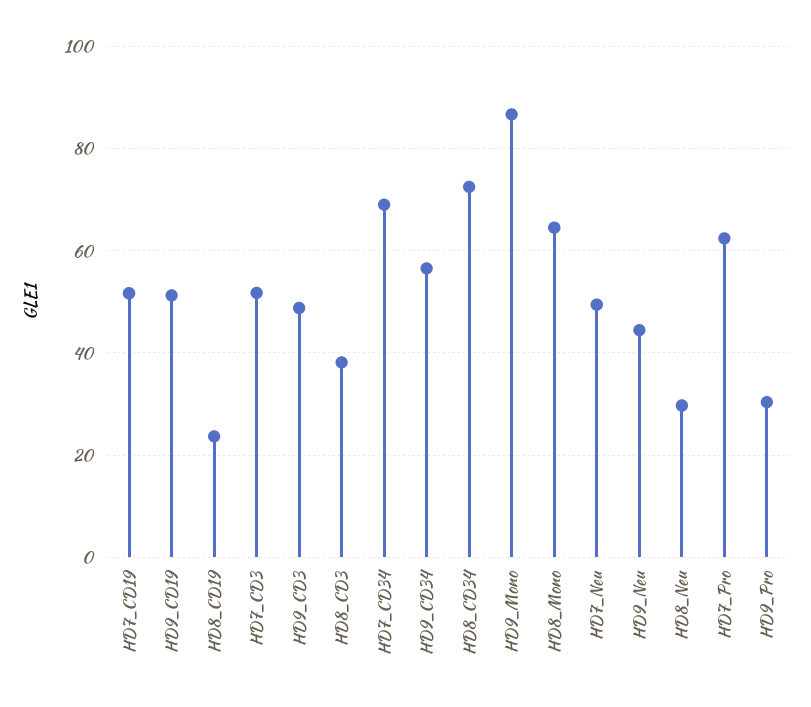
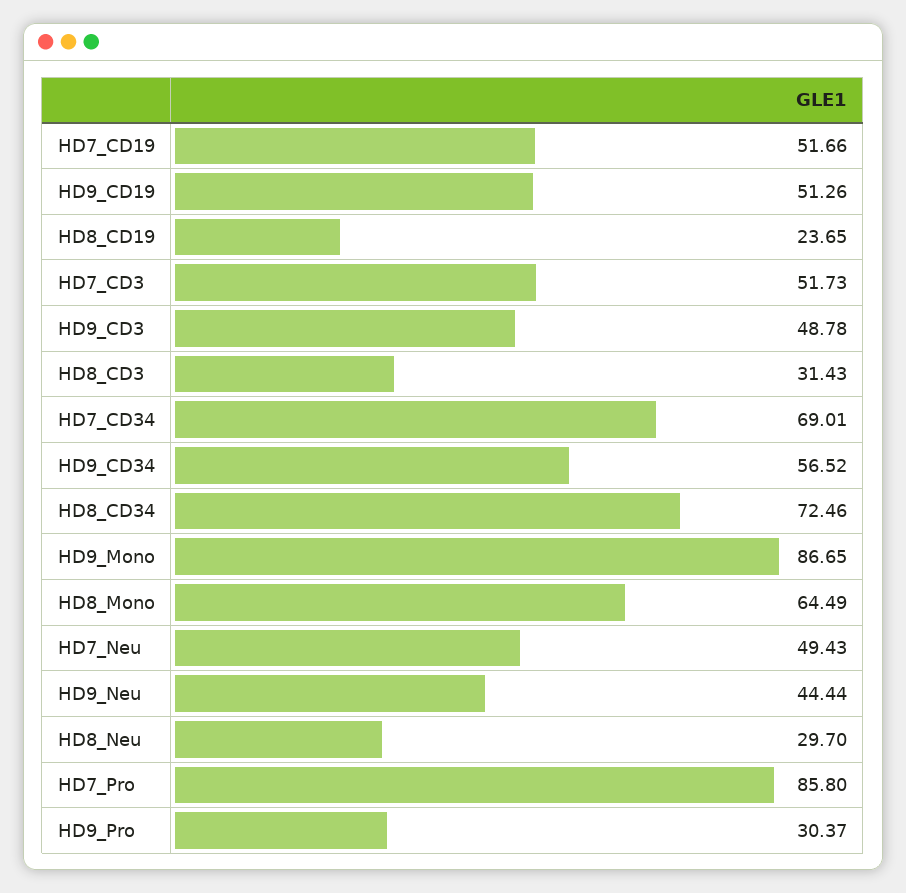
HD8_CD3: 38 -> 31.43
HD7_Pro: 62 -> 85.8

